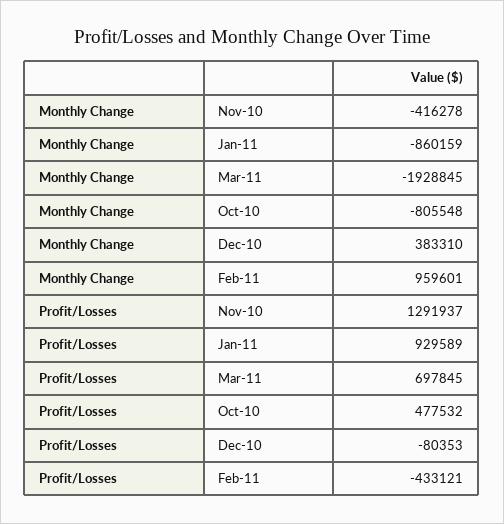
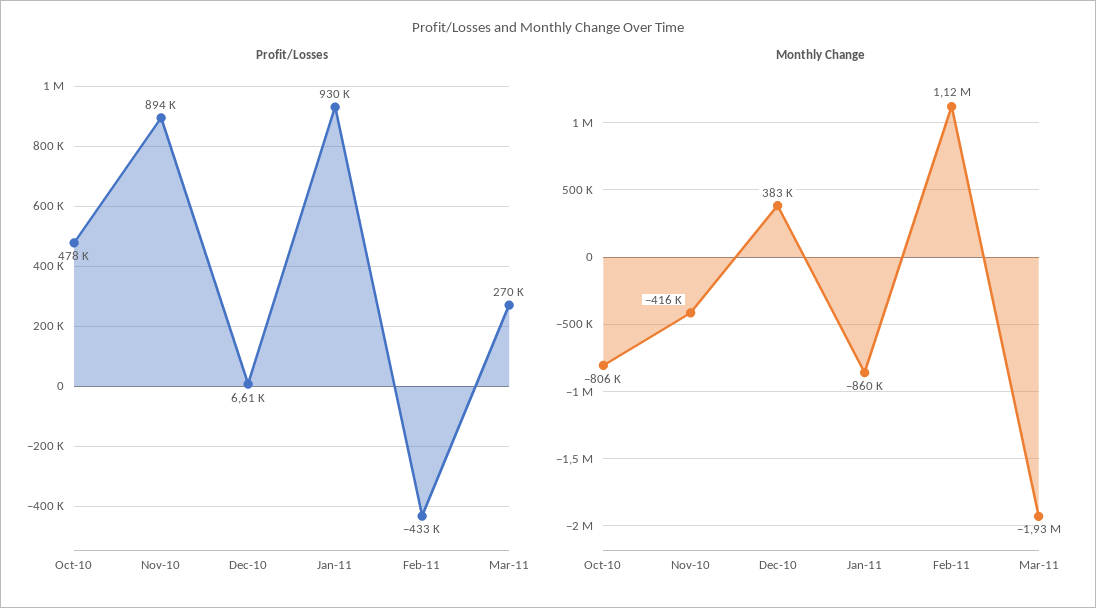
Monthly Change, Feb-11: 959601 -> 1120000
Profit/Losses, Nov-10: 1291937 -> 894000
Profit/Losses, Mar-11: 697845 -> 270000
Profit/Losses, Dec-10: -80353 -> 6610

